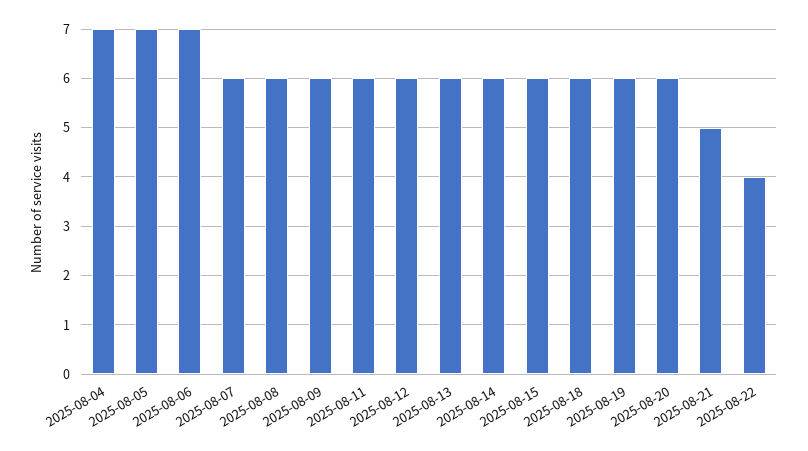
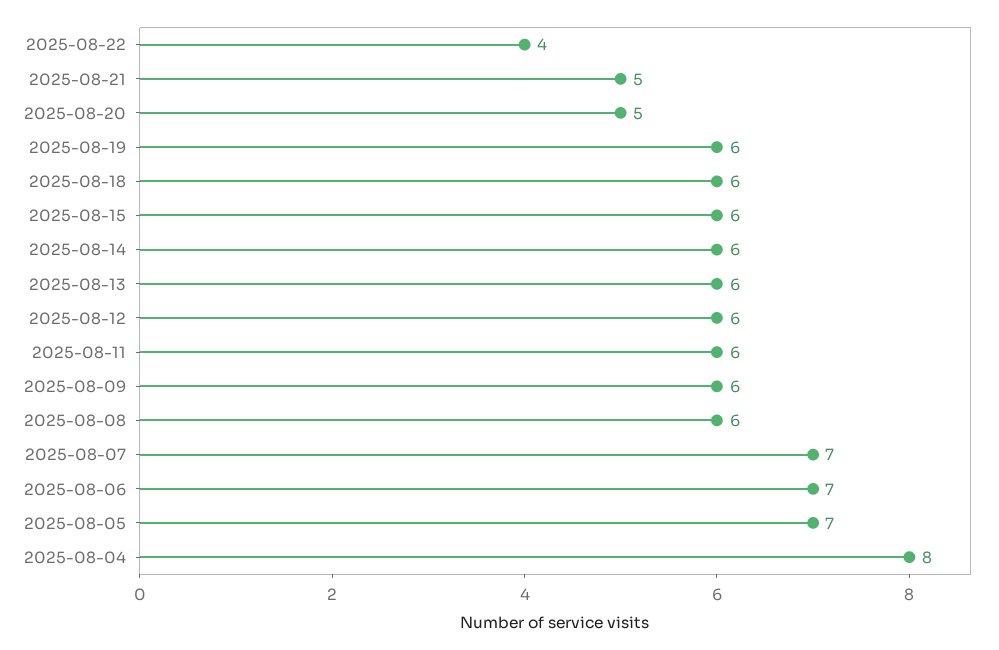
2025-08-04: 7 -> 8
2025-08-07: 6 -> 7
2025-08-20: 6 -> 5

